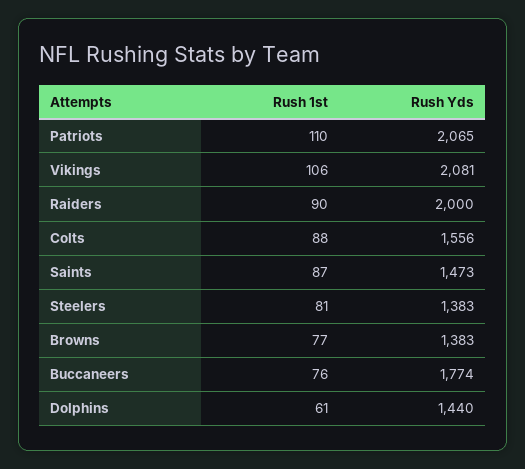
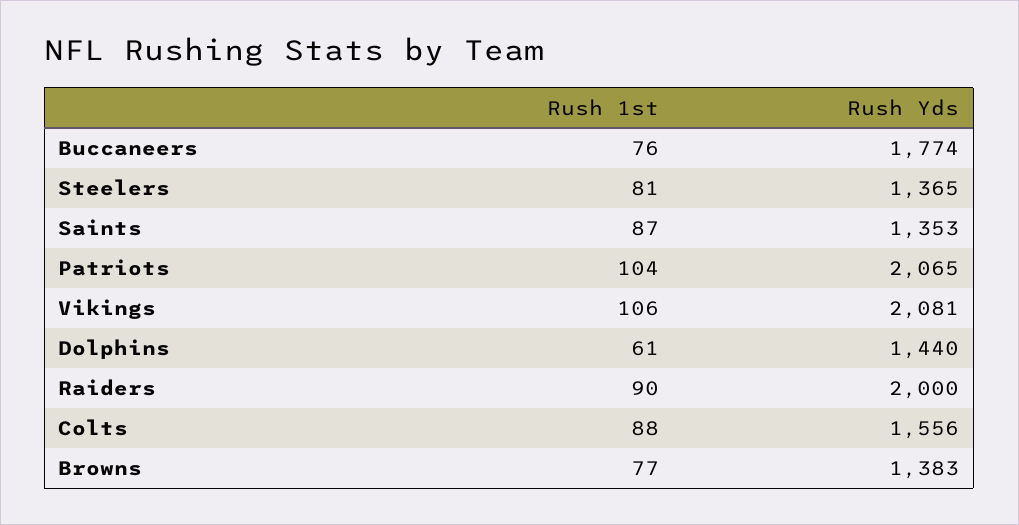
Rush 1st, Patriots: 110 -> 104
Rush Yds, Saints: 1473 -> 1353
Rush Yds, Steelers: 1383 -> 1365

